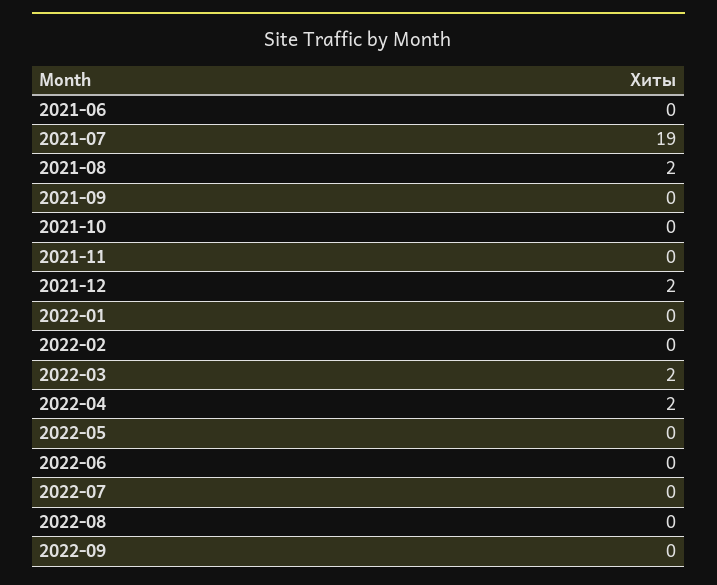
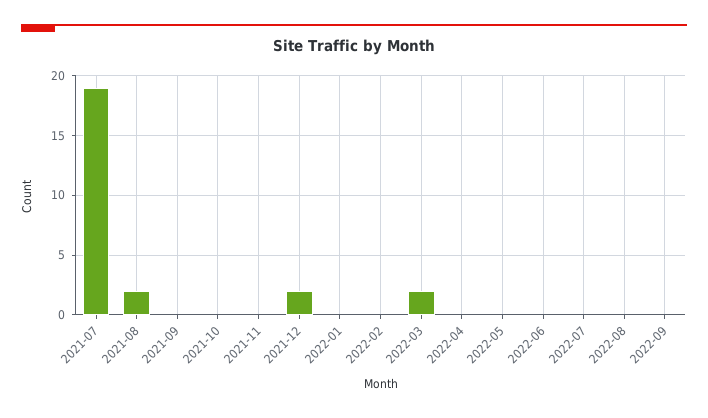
2021-06: 0 -> none
2022-04: 2 -> 0

